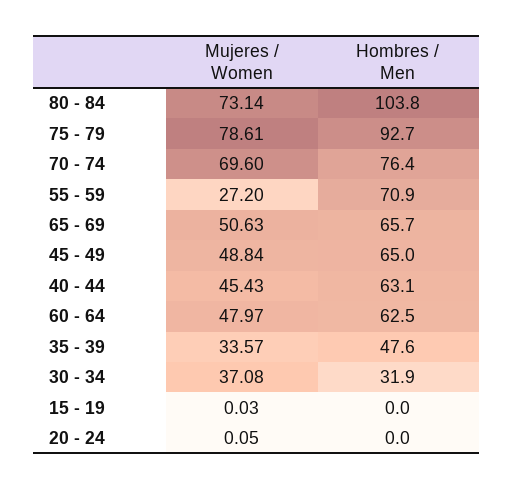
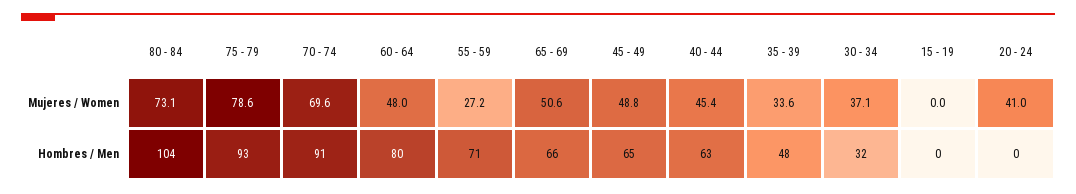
Hombres / Men, 70 - 74: 76.4 -> 91
Hombres / Men, 60 - 64: 62.5 -> 80
Mujeres / Women, 20 - 24: 0.05 -> 41

